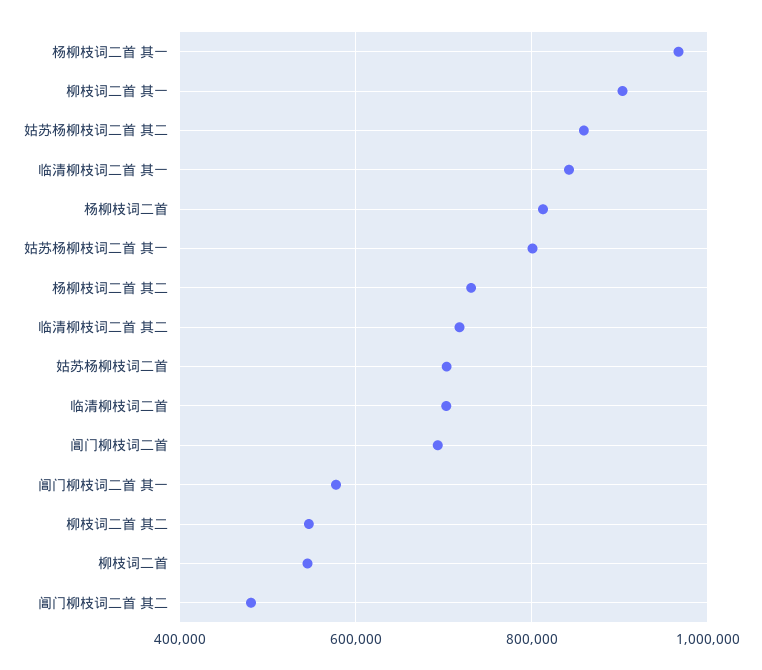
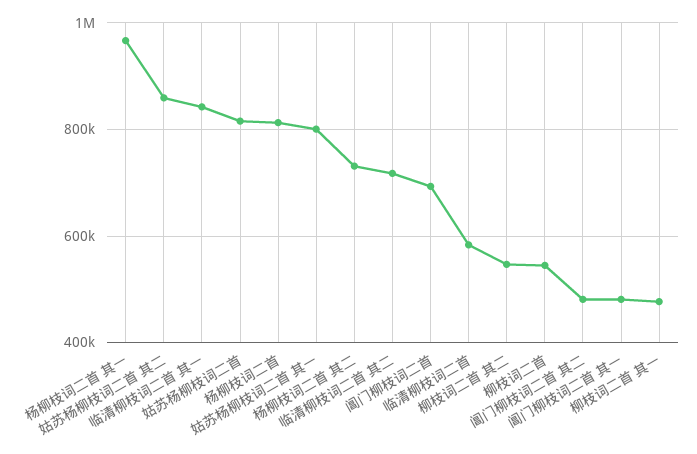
柳枝词二首 其一: 900000 -> 480000
姑苏杨柳枝词二首: 700000 -> 820000
临清柳枝词二首: 700000 -> 580000
阊门柳枝词二首 其一: 580000 -> 480000

